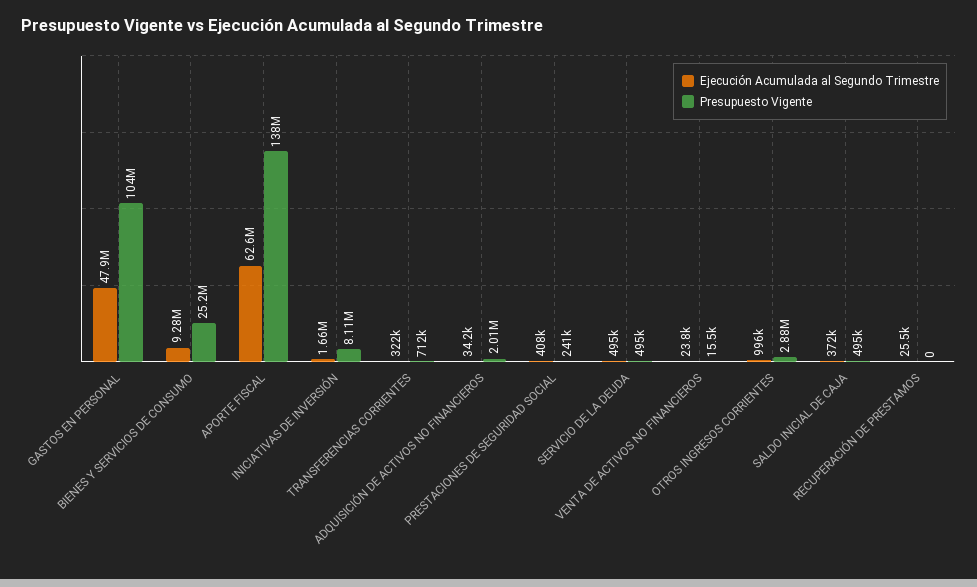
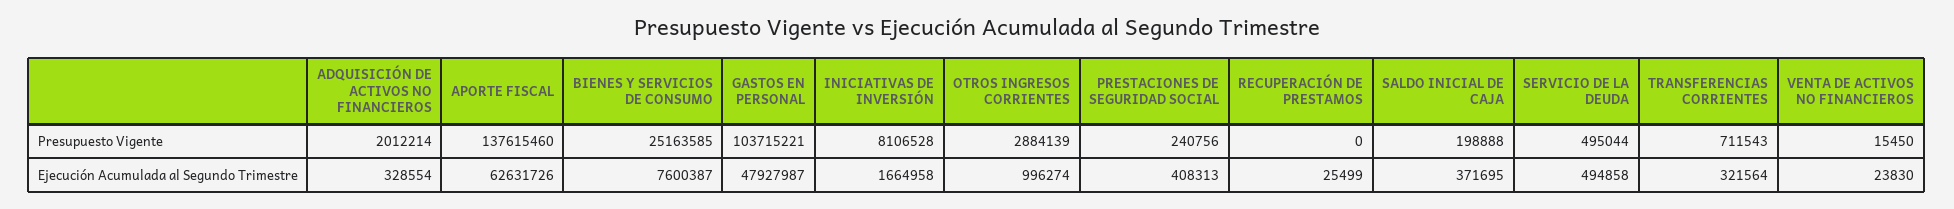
Ejecución Acumulada al Segundo Trimestre, BIENES Y SERVICIOS DE CONSUMO: 9280000 -> 7600387
Ejecución Acumulada al Segundo Trimestre, ADQUISICIÓN DE ACTIVOS NO FINANCIEROS: 34200 -> 328554
Presupuesto Vigente, SALDO INICIAL DE CAJA: 495000 -> 198888

